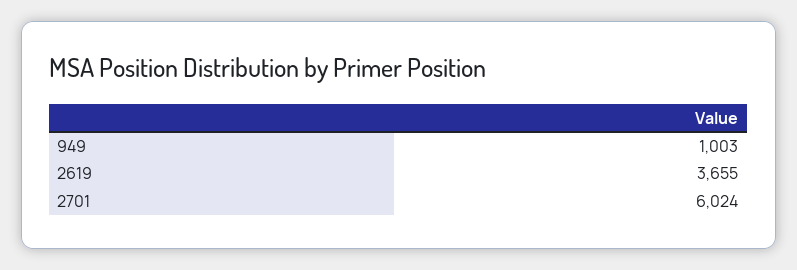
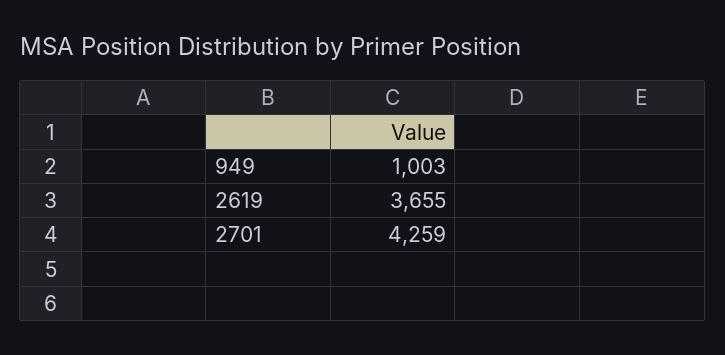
2701: 6024 -> 4259

